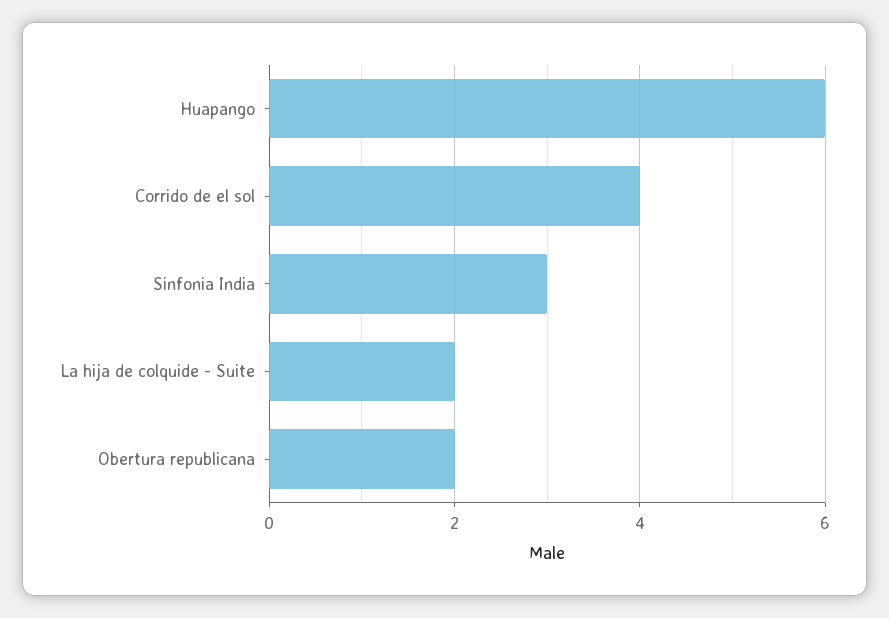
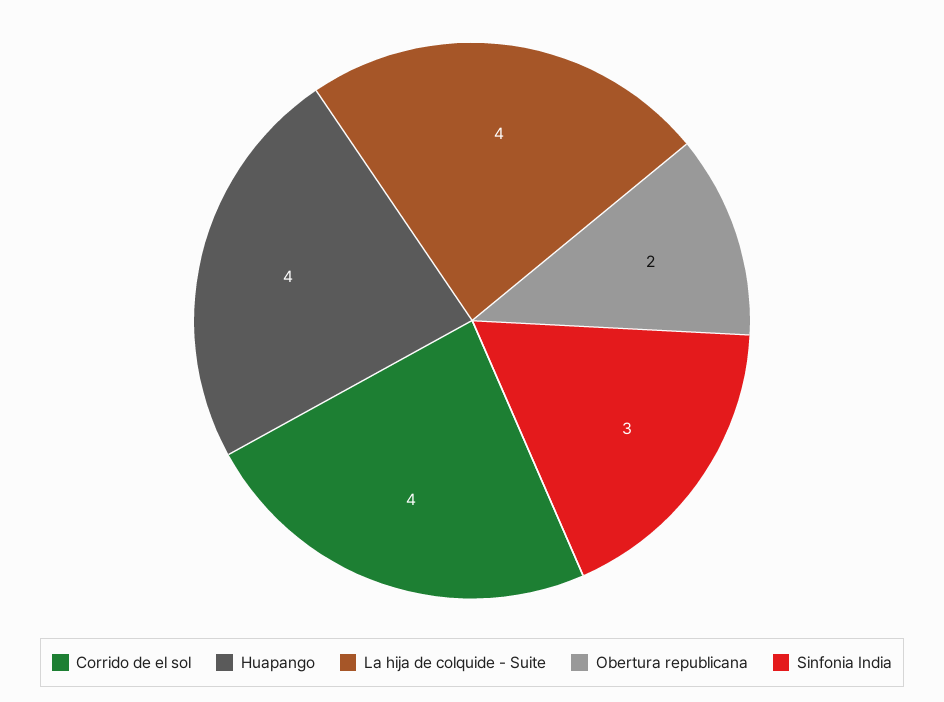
Huapango: 6 -> 4
La hija de colquide - Suite: 2 -> 4

